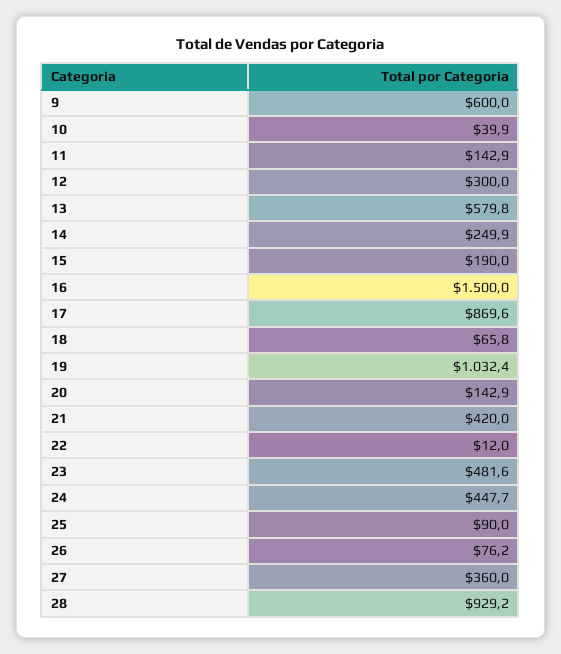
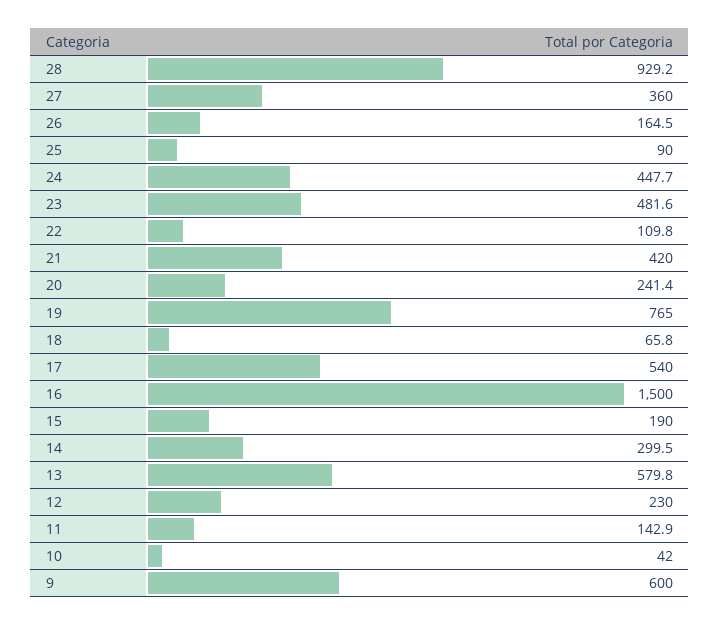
10: 39.9 -> 42
12: 300 -> 230
14: 249.9 -> 299.5
17: 869.6 -> 540
19: 1032.4 -> 765
20: 142.9 -> 241.4
22: 12 -> 109.8
26: 76.2 -> 164.5

